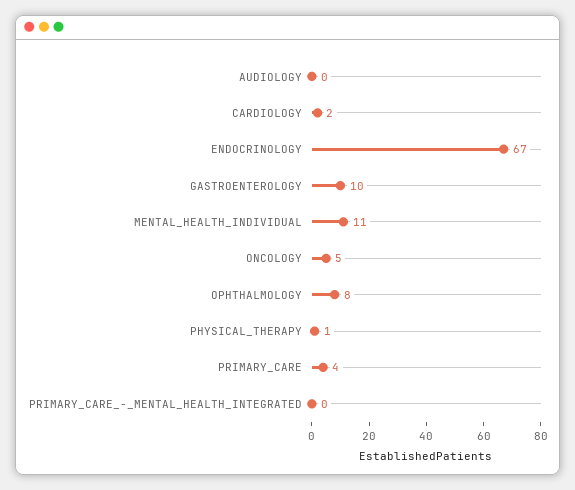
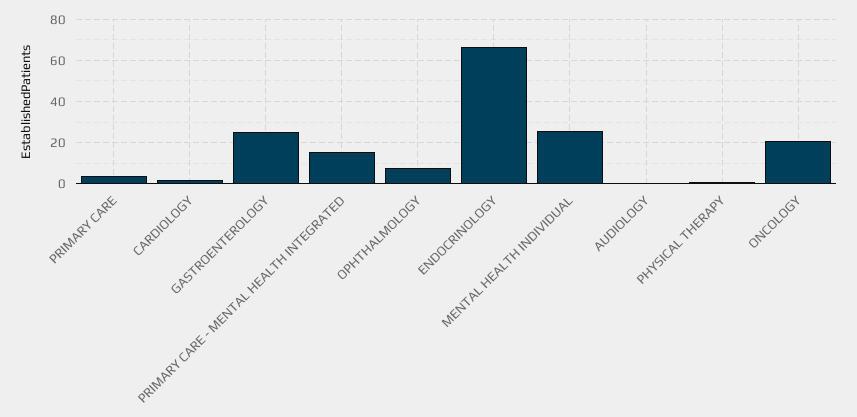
GASTROENTEROLOGY: 10 -> 25
MENTAL_HEALTH_INDIVIDUAL: 11 -> 25
ONCOLOGY: 5 -> 20
PRIMARY_CARE_-_MENTAL_HEALTH_INTEGRATED: 0 -> 15

